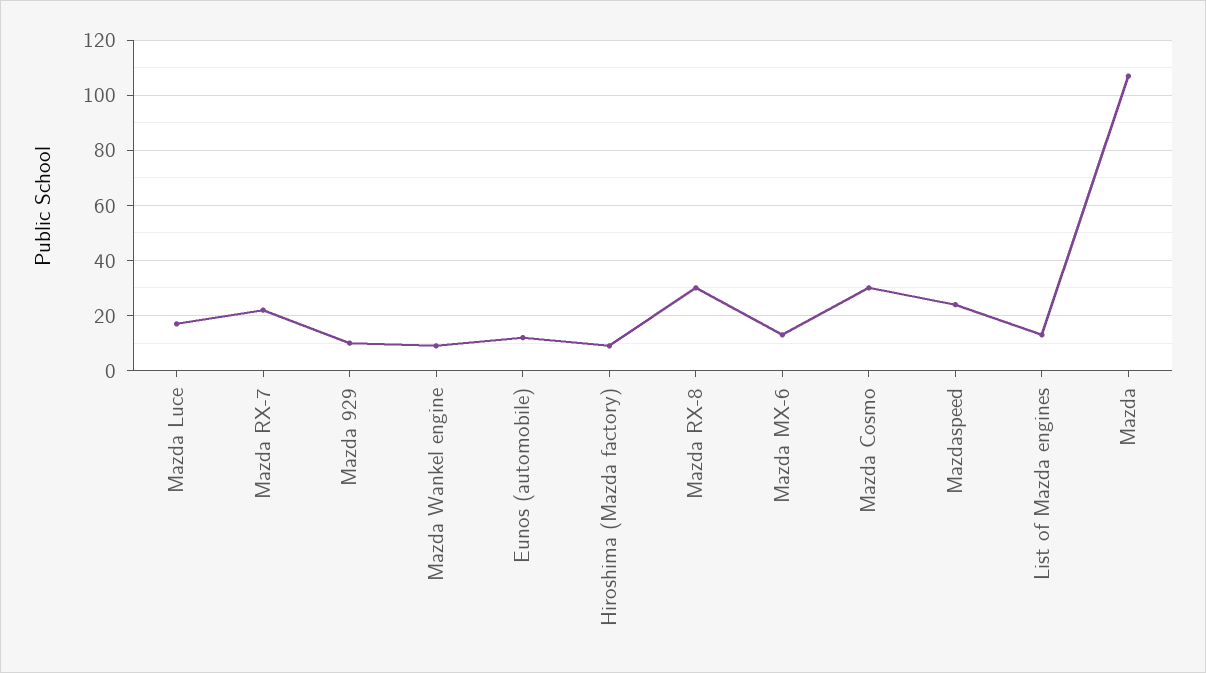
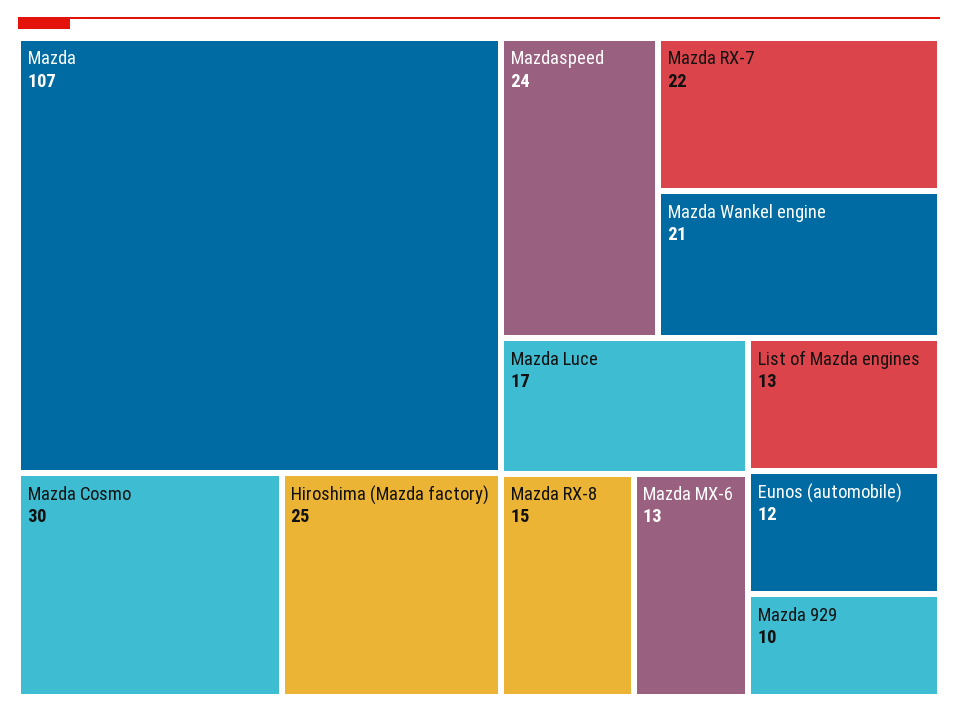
Mazda Wankel engine: 10 -> 21
Hiroshima (Mazda factory): 10 -> 25
Mazda RX-8: 30 -> 15

